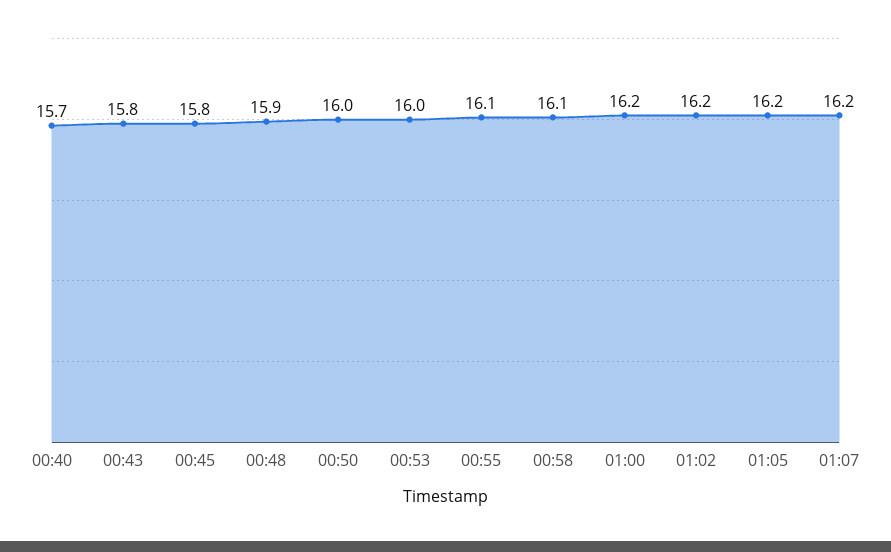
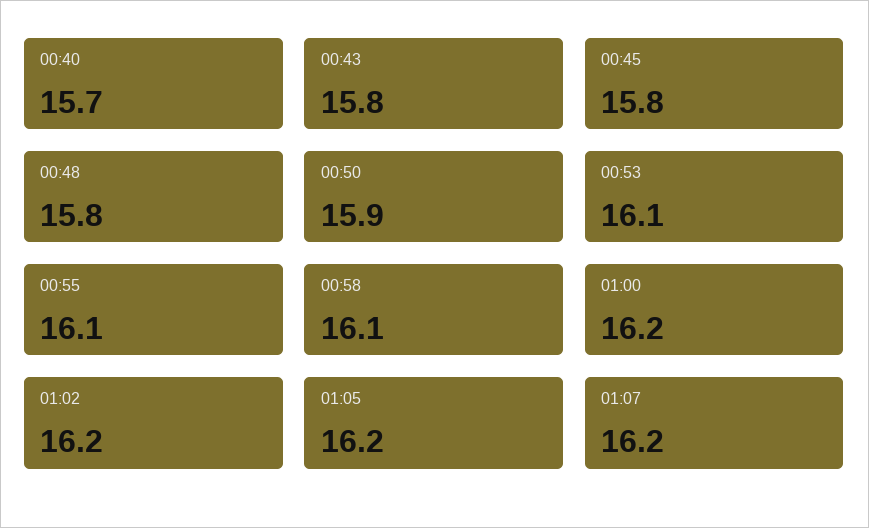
00:48: 15.9 -> 15.8
00:50: 16 -> 15.9
00:53: 16 -> 16.1

